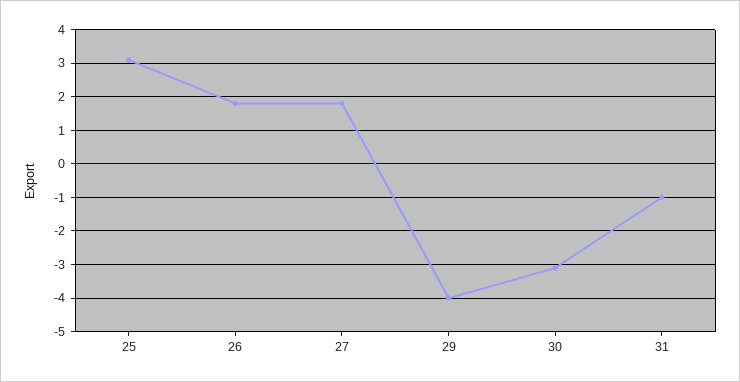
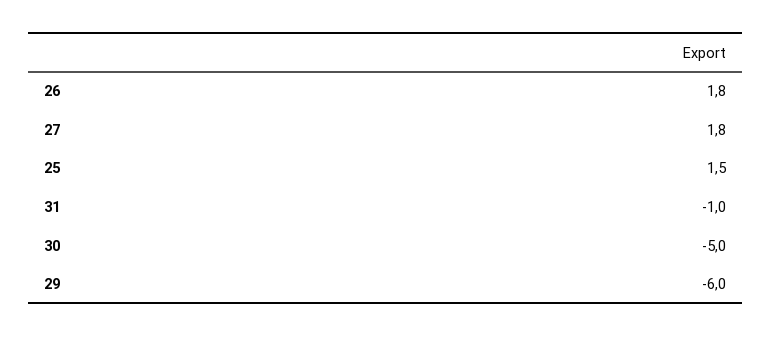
25: 3 -> 1.5
29: -4 -> -6
30: -3 -> -5

